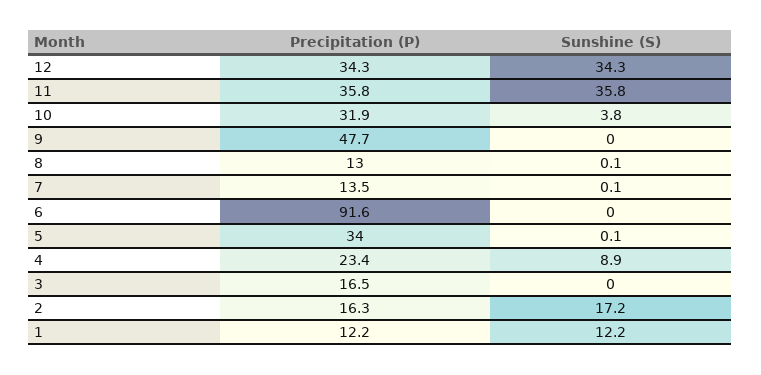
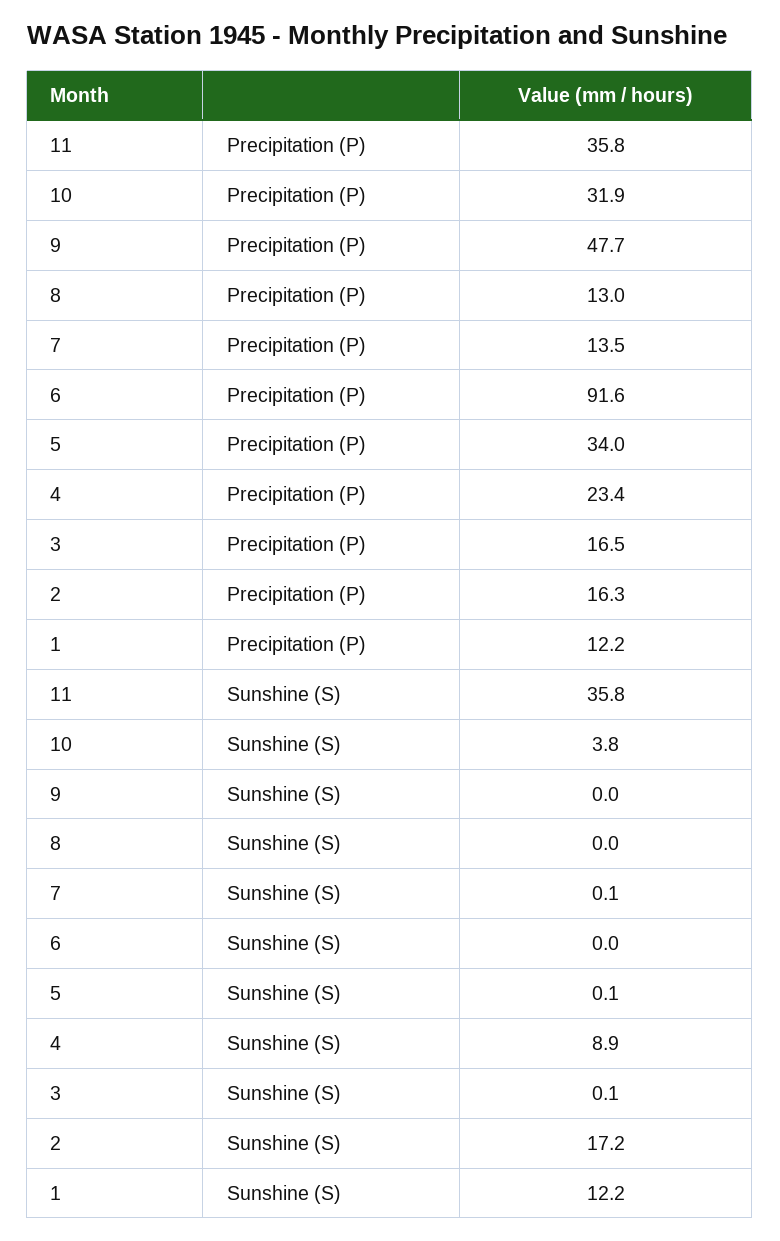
Precipitation (P), 12: 34.3 -> none
Sunshine (S), 12: 34.3 -> none
Sunshine (S), 8: 0.1 -> 0
Sunshine (S), 3: 0 -> 0.1

